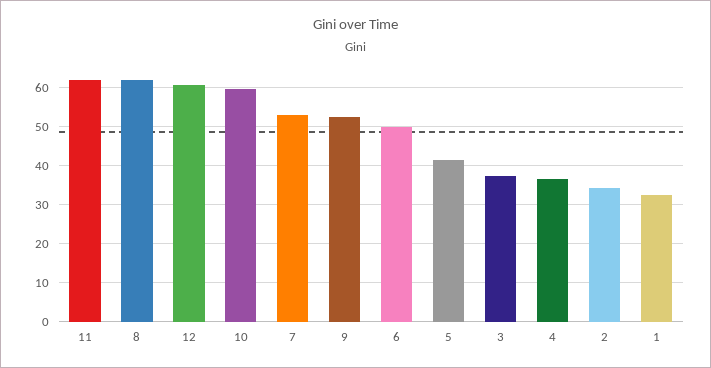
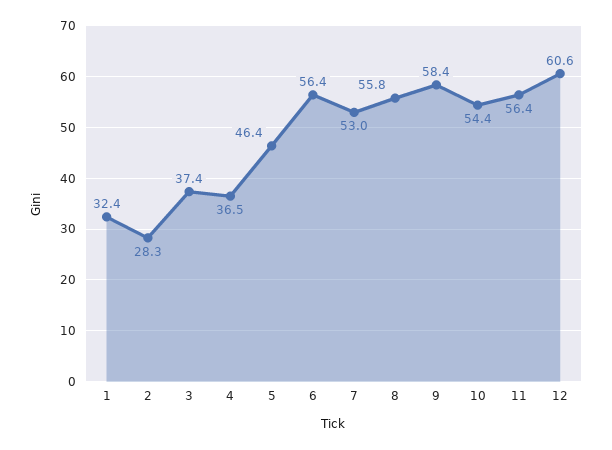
11: 62 -> 56.4
8: 62 -> 55.8
10: 60 -> 54.4
9: 52 -> 58.4
6: 50 -> 56.4
5: 42 -> 46.4
2: 34 -> 28.3

